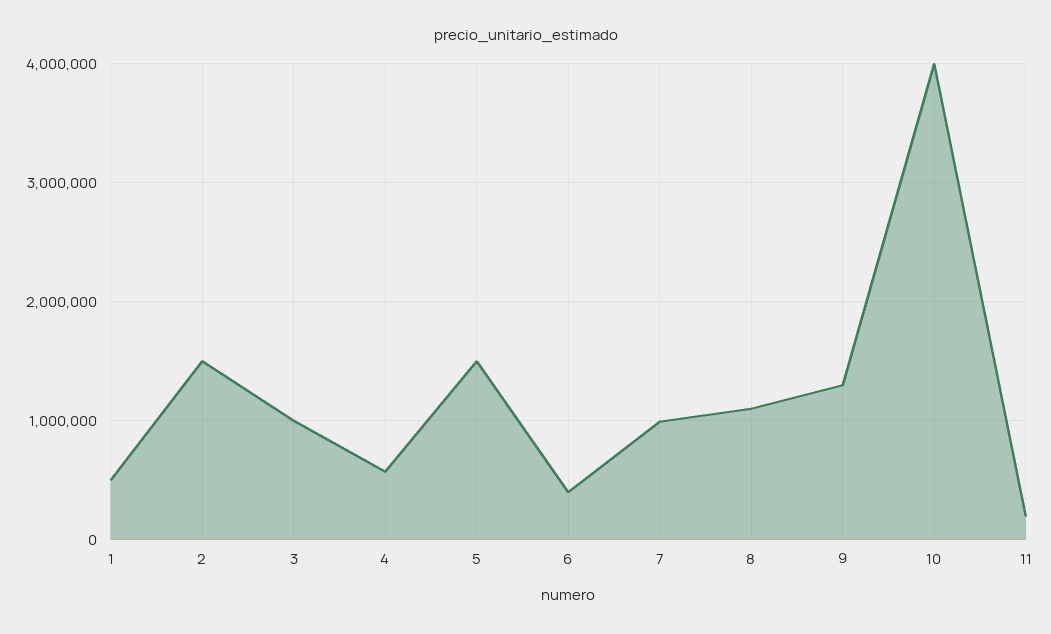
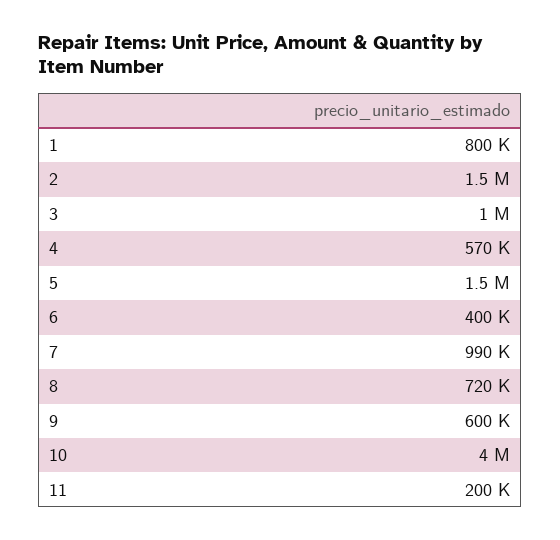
1: 500000 -> 800000
8: 1100000 -> 720000
9: 1300000 -> 600000

